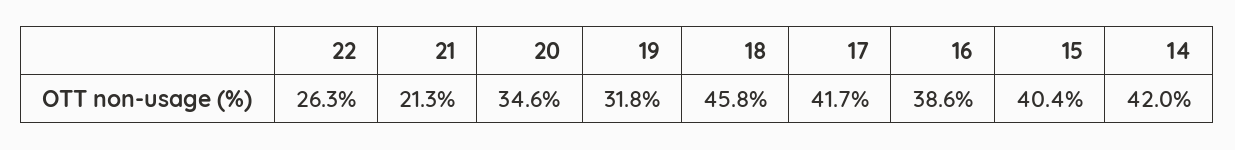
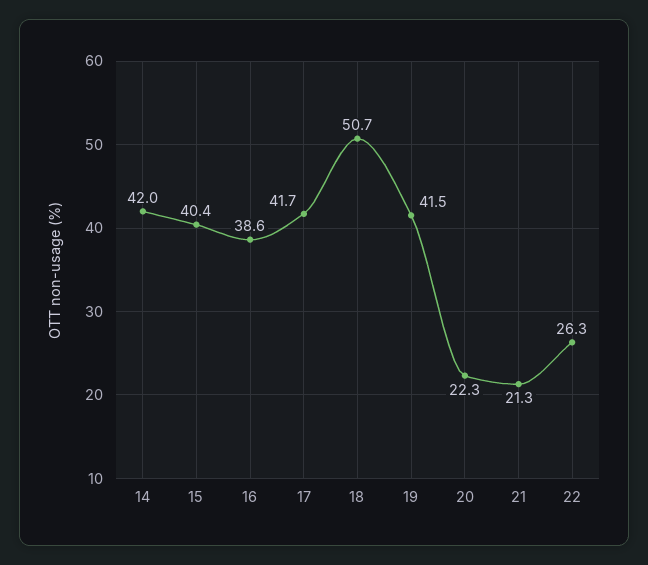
20: 34.6 -> 22.3
19: 31.8 -> 41.5
18: 45.8 -> 50.7

